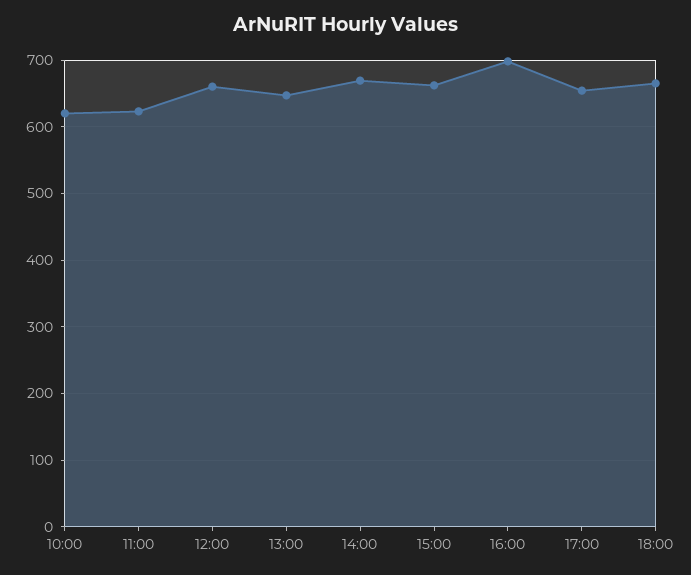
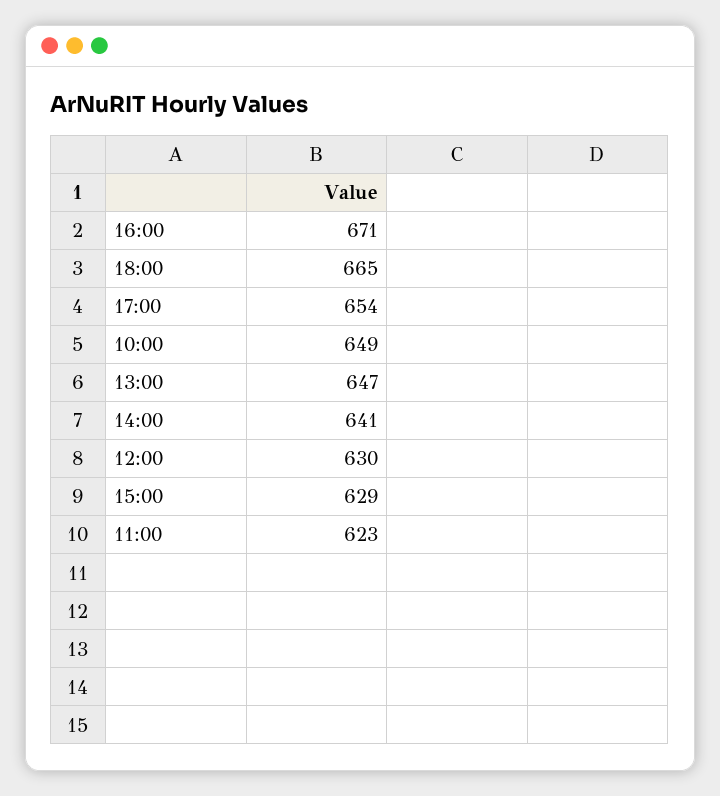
10:00: 620 -> 649
12:00: 660 -> 630
14:00: 670 -> 641
15:00: 660 -> 629
16:00: 700 -> 671

